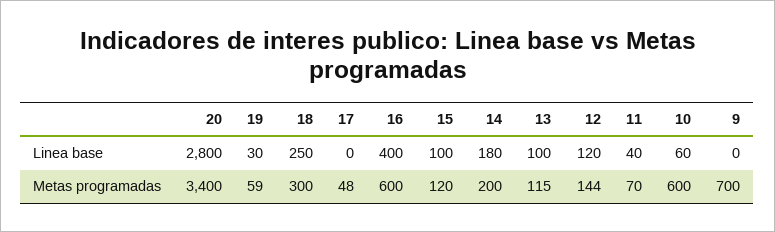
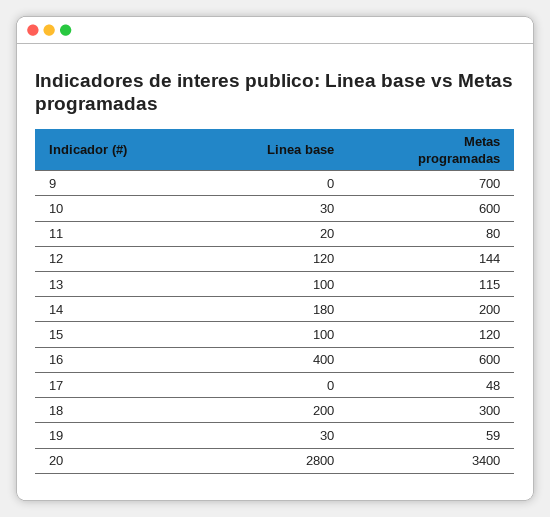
18, Linea base: 250 -> 200
11, Linea base: 40 -> 20
10, Linea base: 60 -> 30
11, Metas programadas: 70 -> 80

